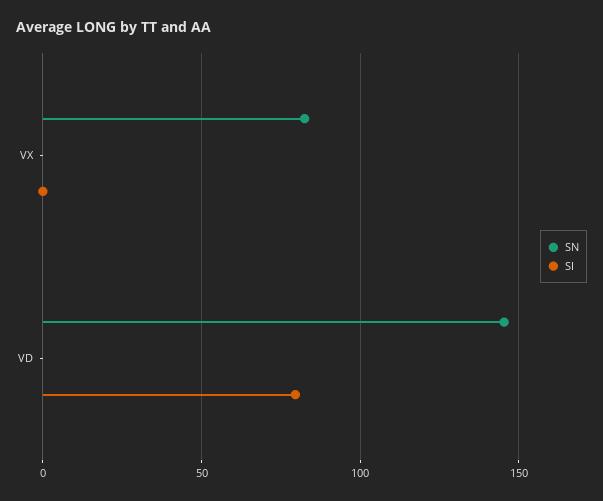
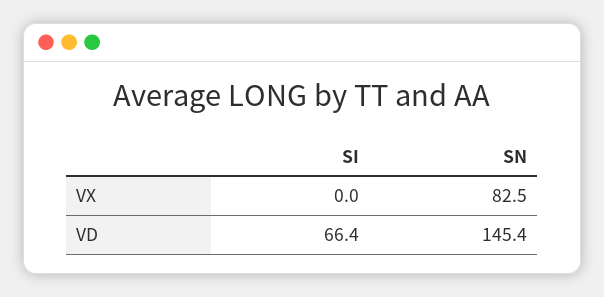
SI, VD: 80 -> 66.4

